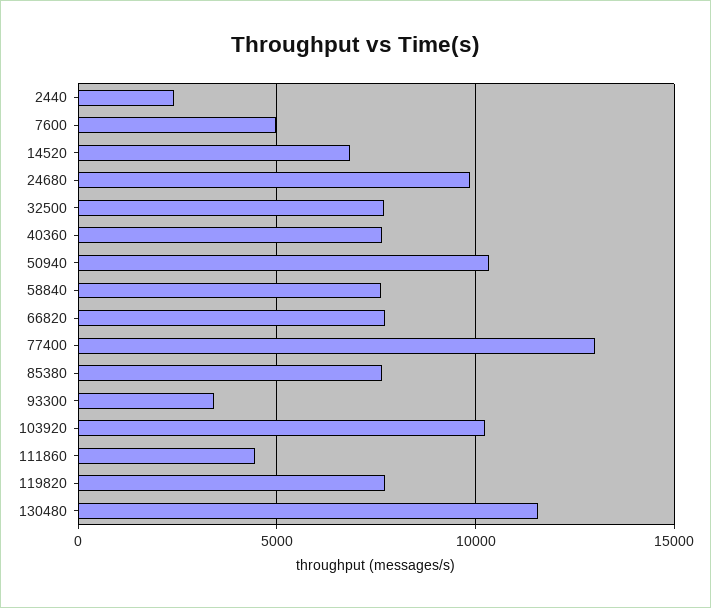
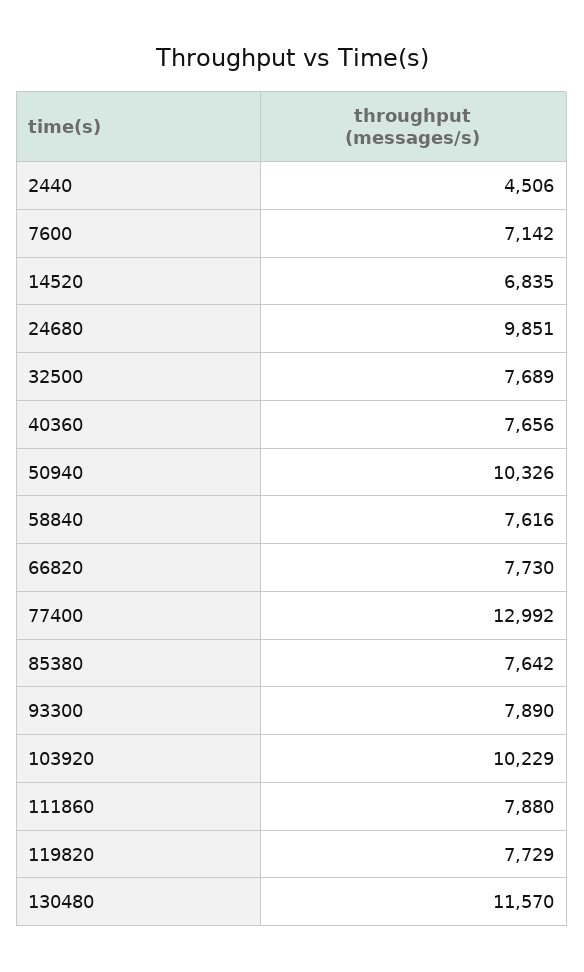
2440: 2500 -> 4506
7600: 5000 -> 7142
93300: 3500 -> 7890
111860: 4500 -> 7880

